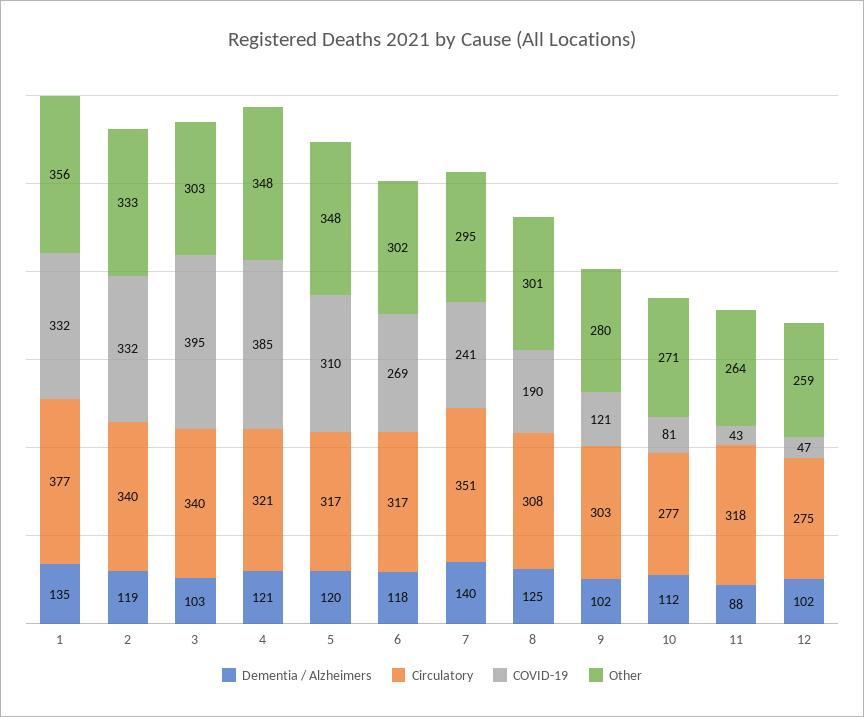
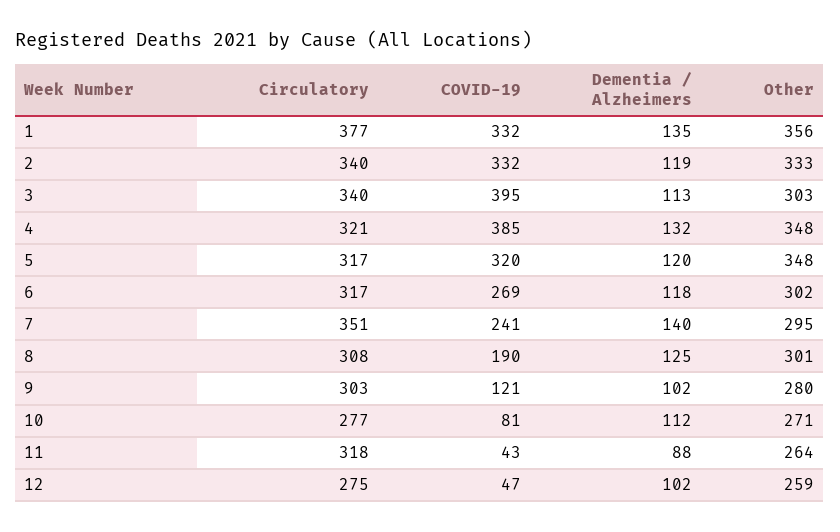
Dementia / Alzheimers, 3: 103 -> 113
Dementia / Alzheimers, 4: 121 -> 132
COVID-19, 5: 310 -> 320

